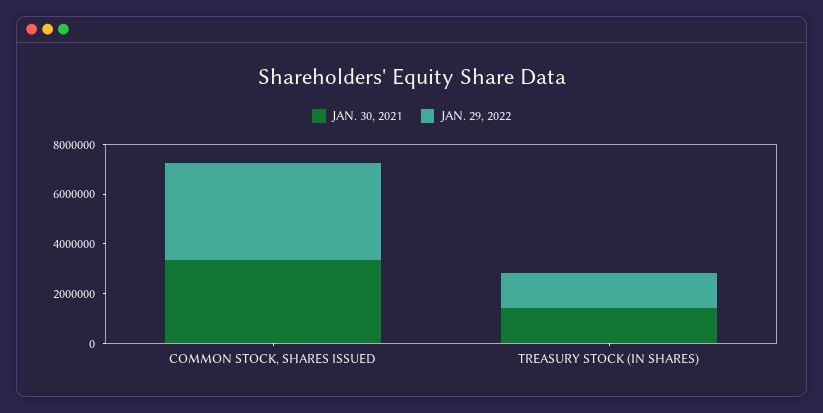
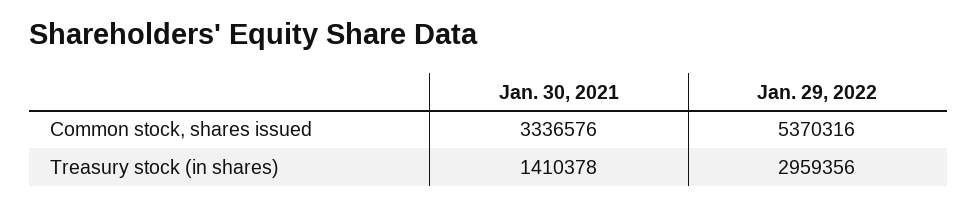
JAN. 29, 2022, COMMON STOCK, SHARES ISSUED: 4000000 -> 5370316
JAN. 29, 2022, TREASURY STOCK (IN SHARES): 1500000 -> 2959356

